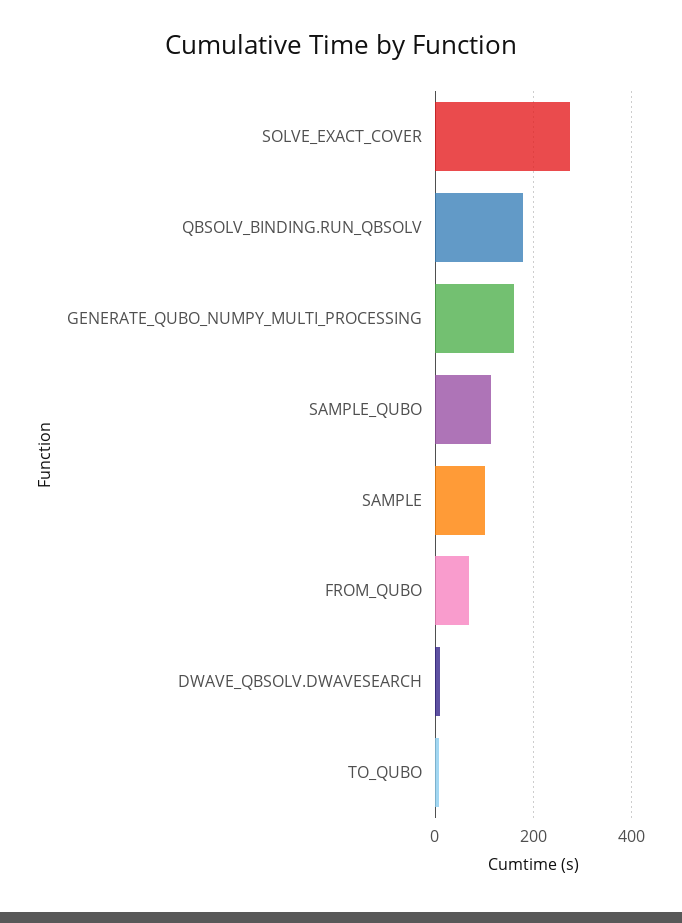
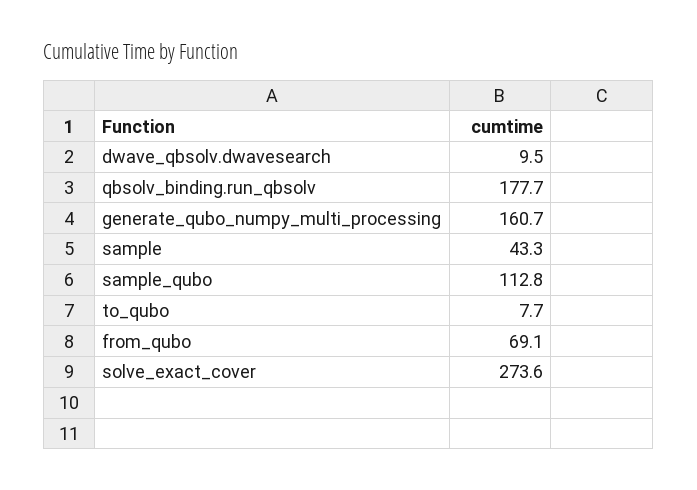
SAMPLE: 100 -> 43.3

